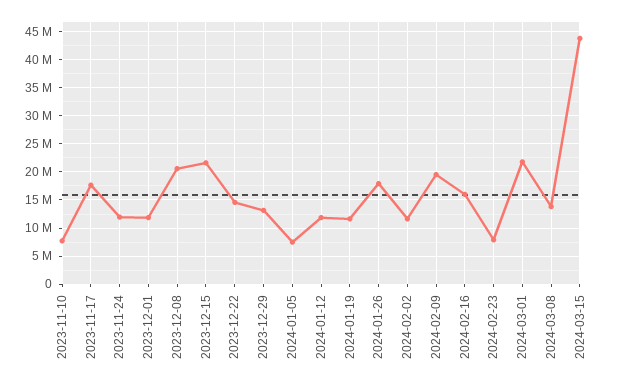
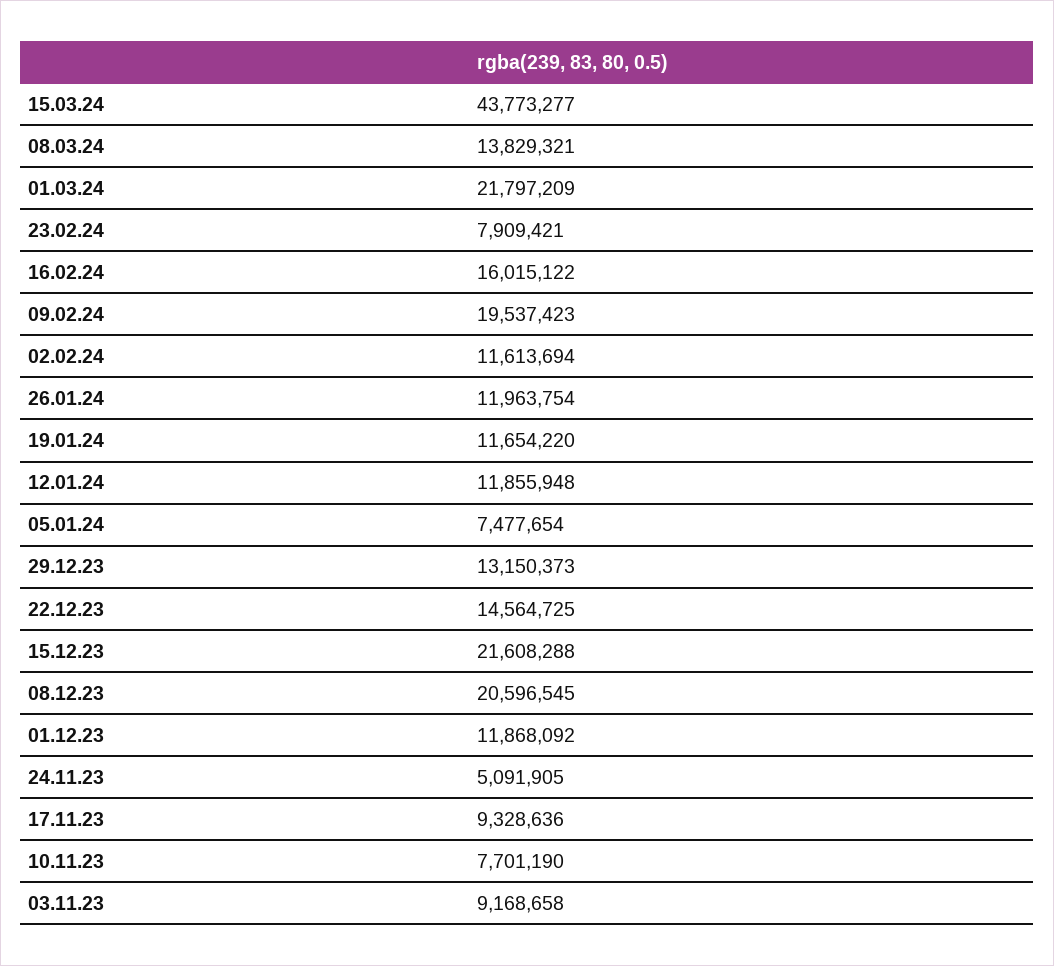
2023-11-17: 17500000 -> 9328636
2023-11-24: 12500000 -> 5091905
2024-01-26: 17500000 -> 11963754
03.11.23: none -> 9168658

